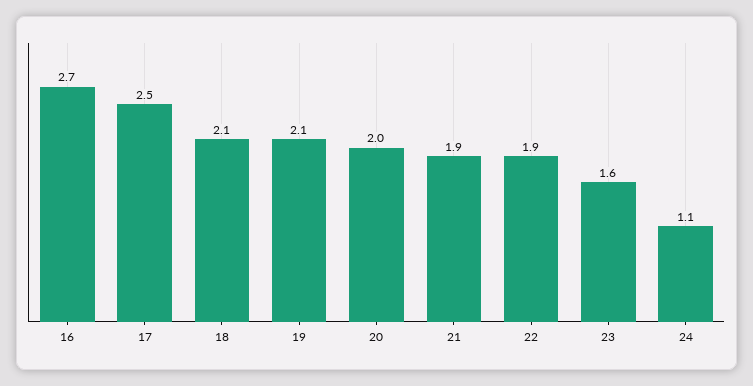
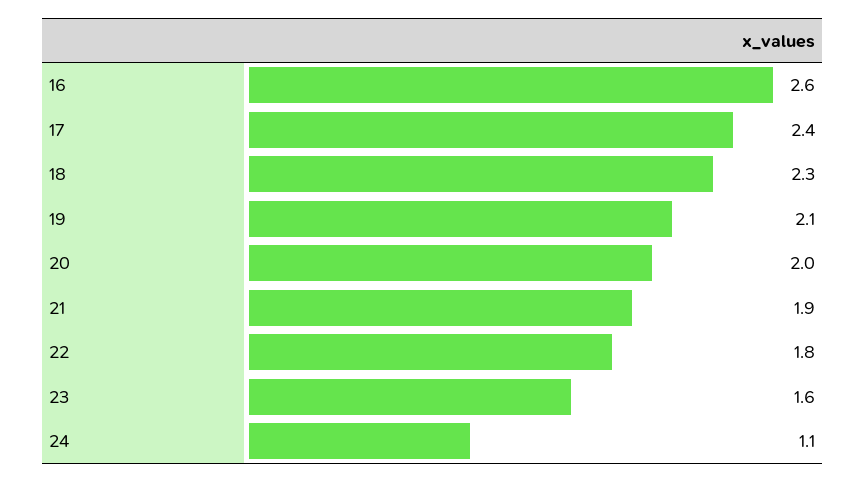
16: 2.7 -> 2.6
17: 2.5 -> 2.4
18: 2.1 -> 2.3
22: 1.9 -> 1.8

